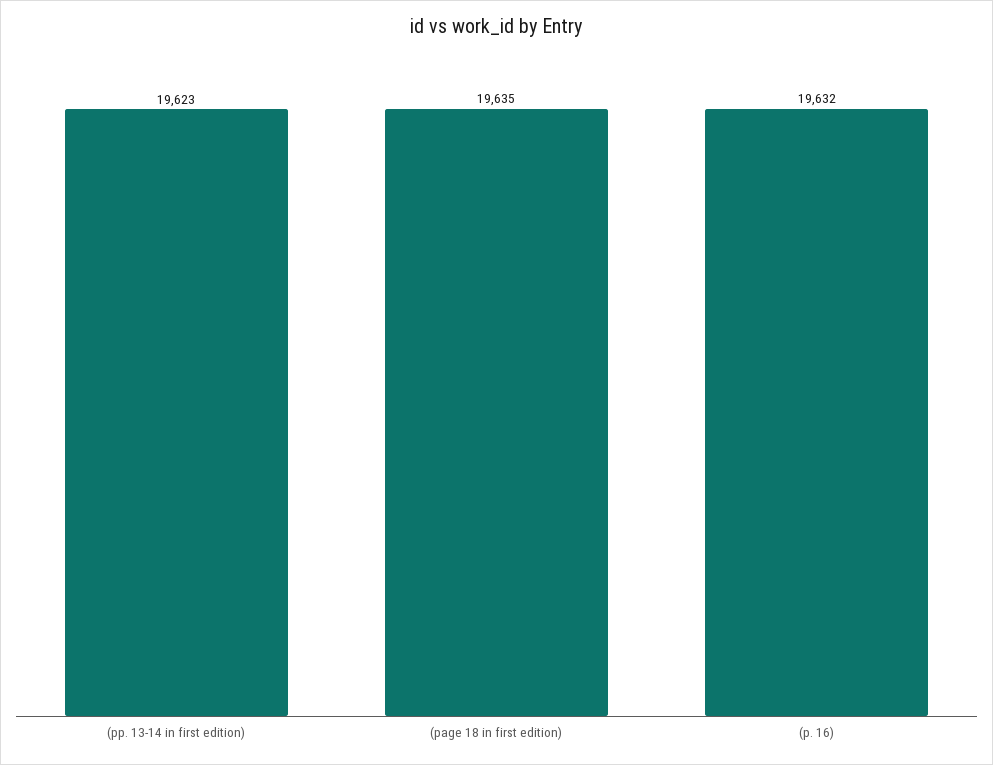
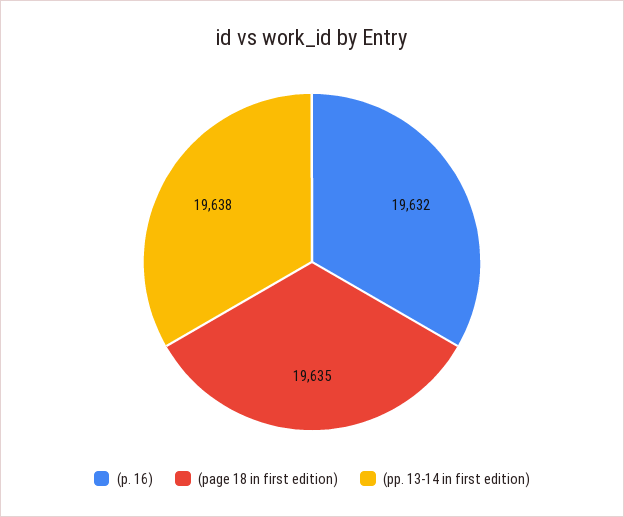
(pp. 13-14 in first edition): 19623 -> 19638

